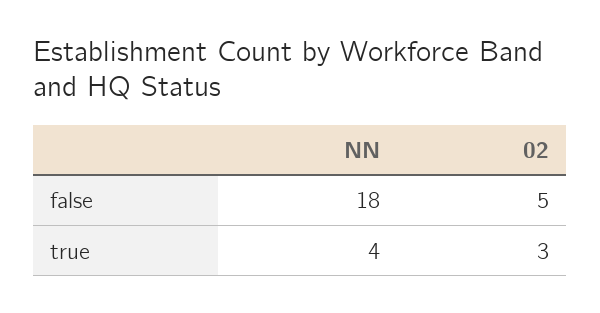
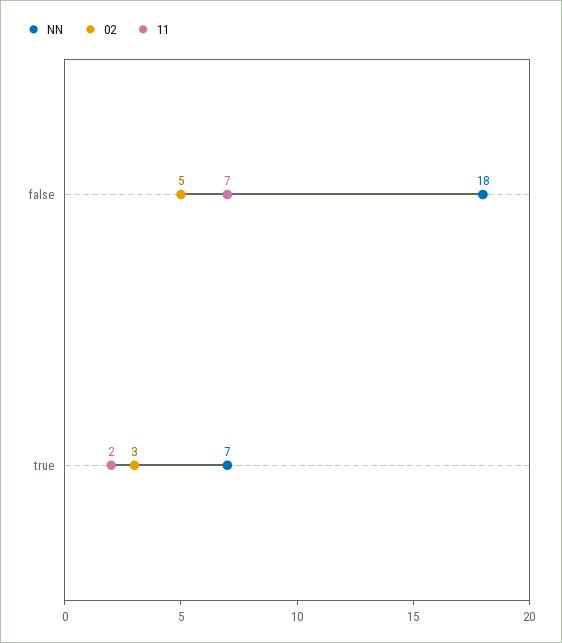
NN, true: 4 -> 7
11, false: none -> 7
11, true: none -> 2

